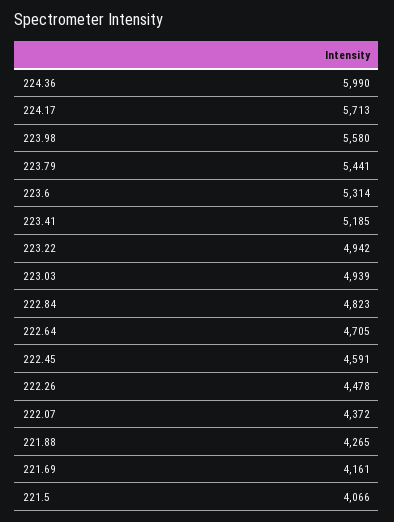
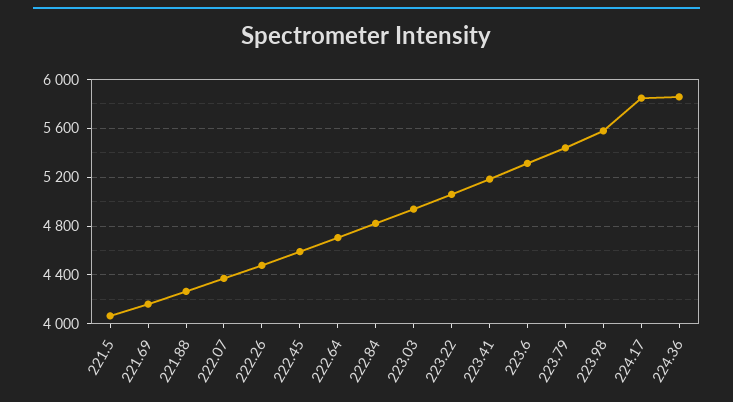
224.36: 5990 -> 5850
224.17: 5713 -> 5850
223.22: 4942 -> 5050

